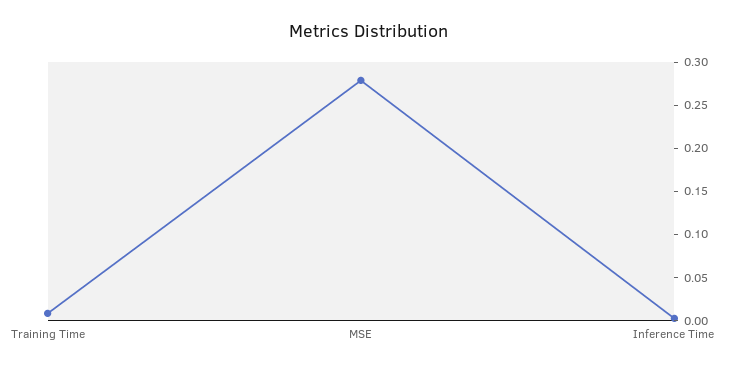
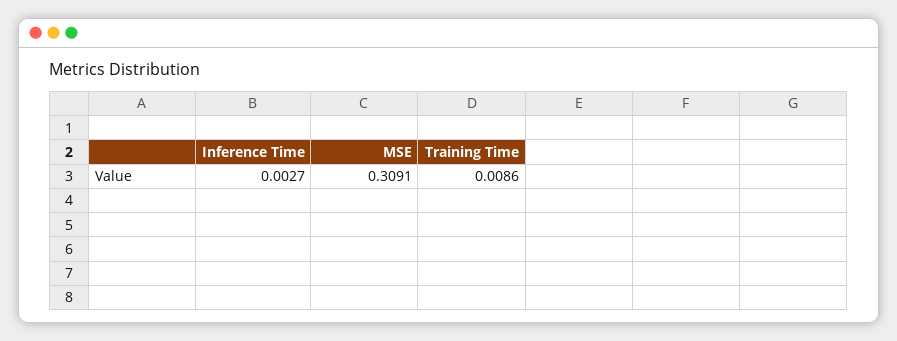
MSE: 0.28 -> 0.3091

